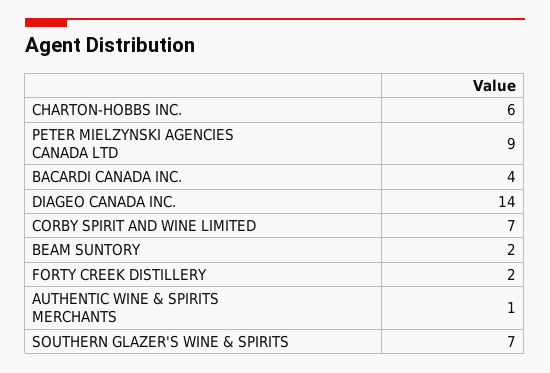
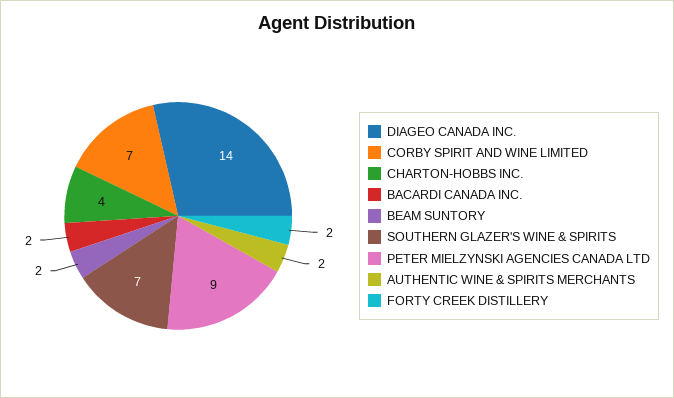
CHARTON-HOBBS INC.: 6 -> 4
BACARDI CANADA INC.: 4 -> 2
AUTHENTIC WINE & SPIRITS MERCHANTS: 1 -> 2

